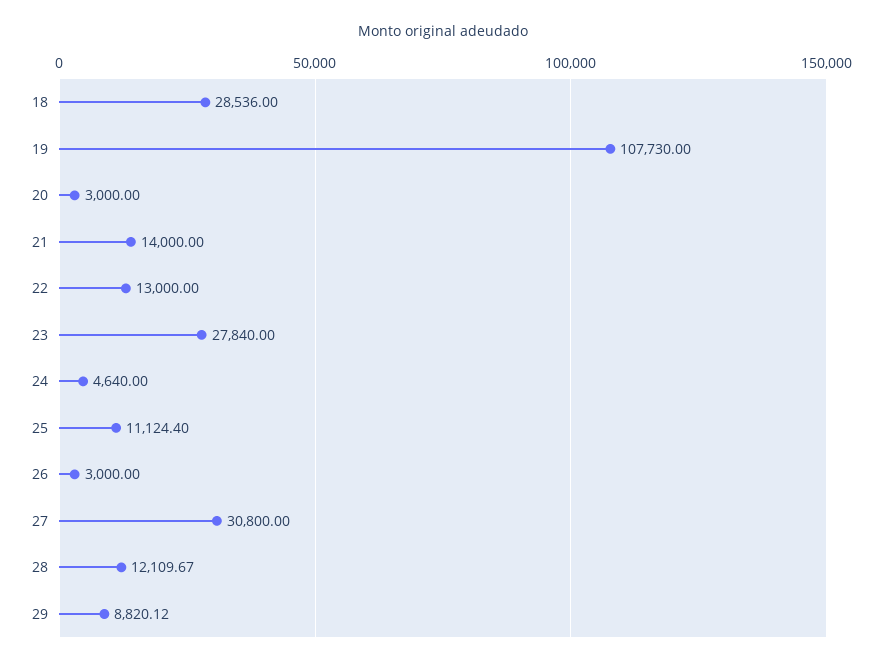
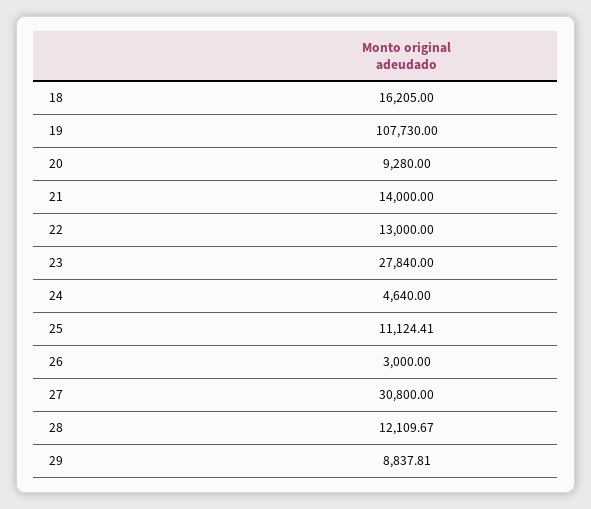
18: 28536 -> 16205
20: 3000 -> 9280
25: 11124.4 -> 11124.41
29: 8820.12 -> 8837.81

